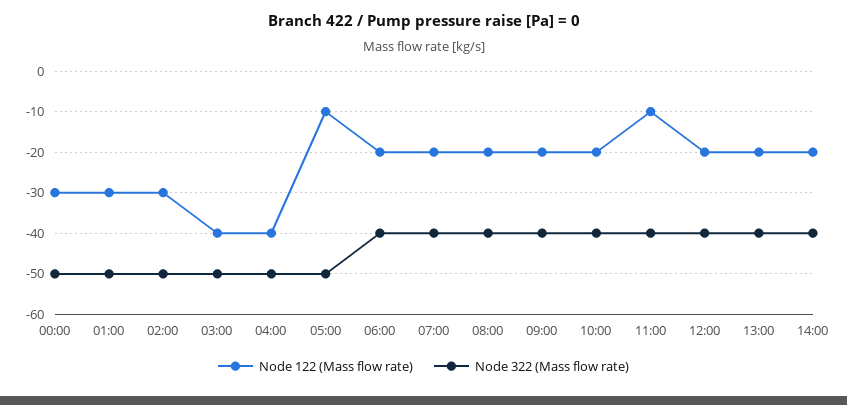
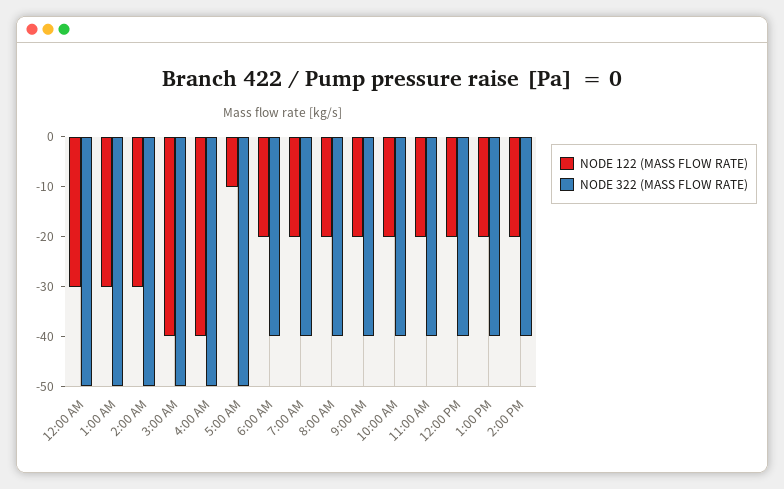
Node 122 (Mass flow rate), 11:00: -10 -> -20

